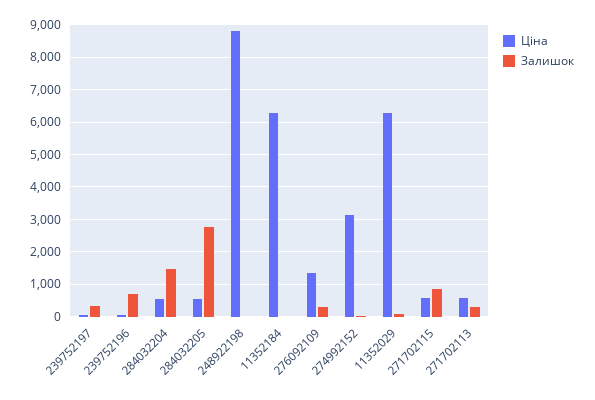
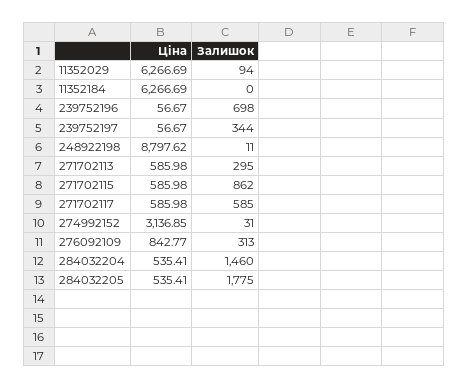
Залишок, 284032205: 2800 -> 1775
Ціна, 276092109: 1400 -> 842.77
Ціна, 271702117: none -> 585.98
Залишок, 271702117: none -> 585

